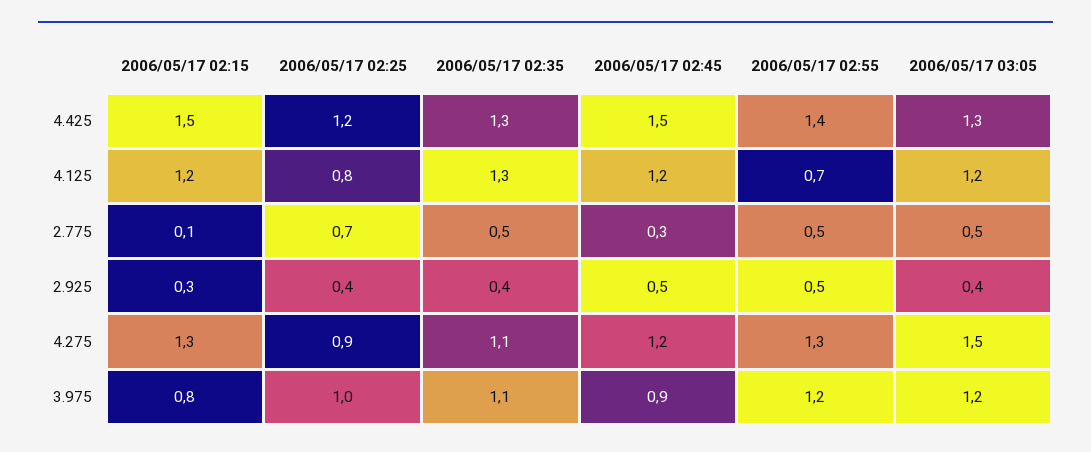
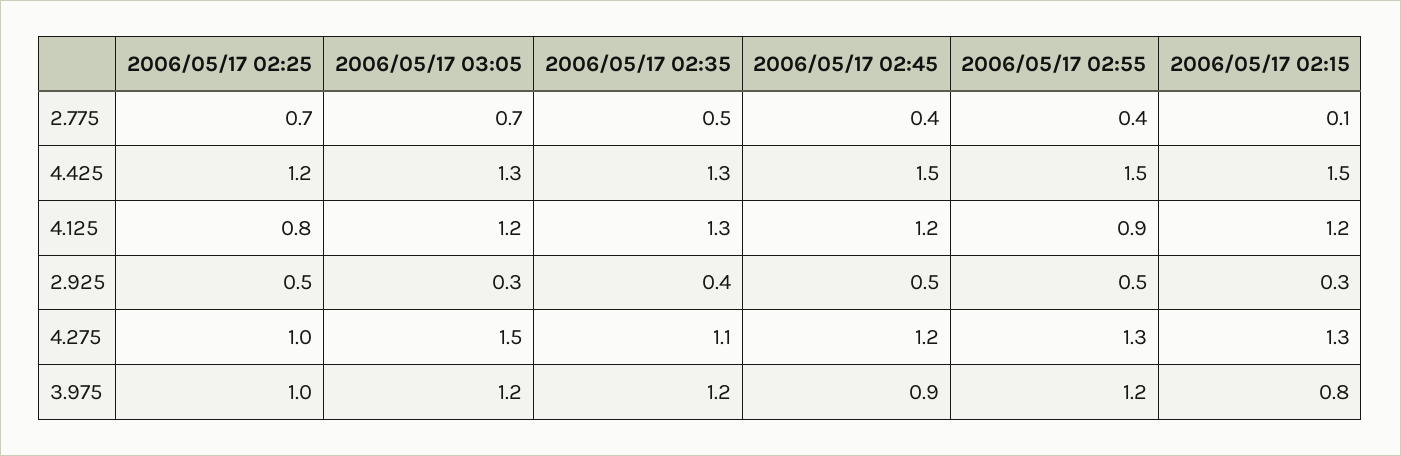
2006/05/17 02:55, 4.425: 1.4 -> 1.5
2006/05/17 02:55, 4.125: 0.7 -> 0.9
2006/05/17 02:45, 2.775: 0.3 -> 0.4
2006/05/17 02:55, 2.775: 0.5 -> 0.4
2006/05/17 03:05, 2.775: 0.5 -> 0.7
2006/05/17 02:25, 2.925: 0.4 -> 0.5
2006/05/17 03:05, 2.925: 0.4 -> 0.3
2006/05/17 02:25, 4.275: 0.9 -> 1
2006/05/17 02:35, 3.975: 1.1 -> 1.2

